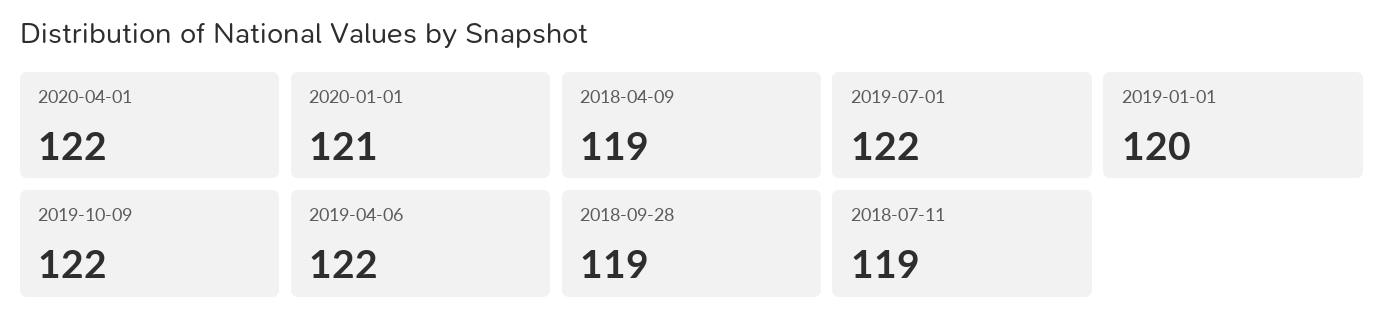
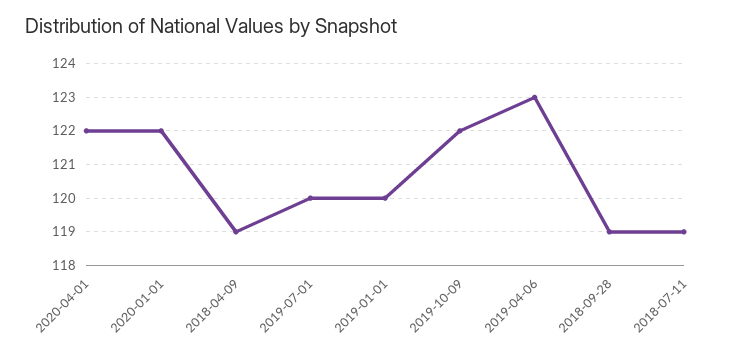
2020-01-01: 121 -> 122
2019-07-01: 122 -> 120
2019-04-06: 122 -> 123

